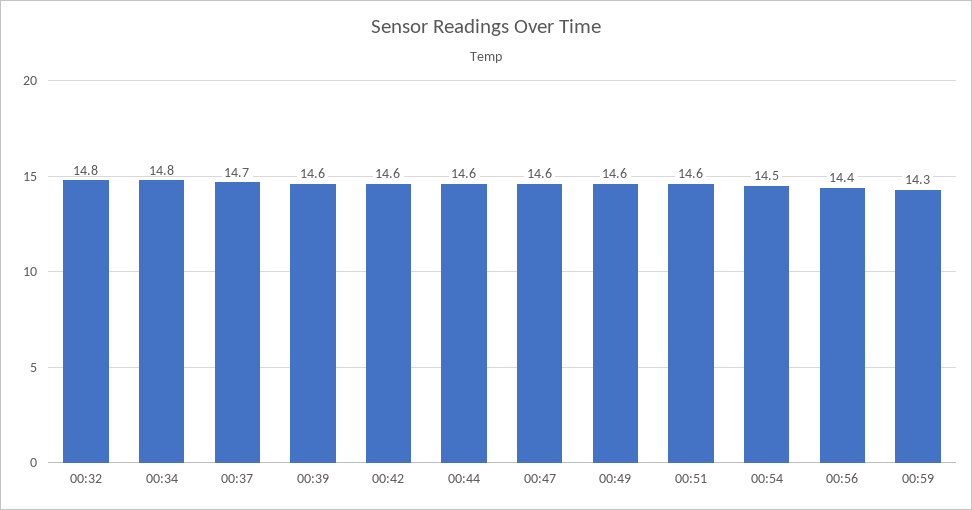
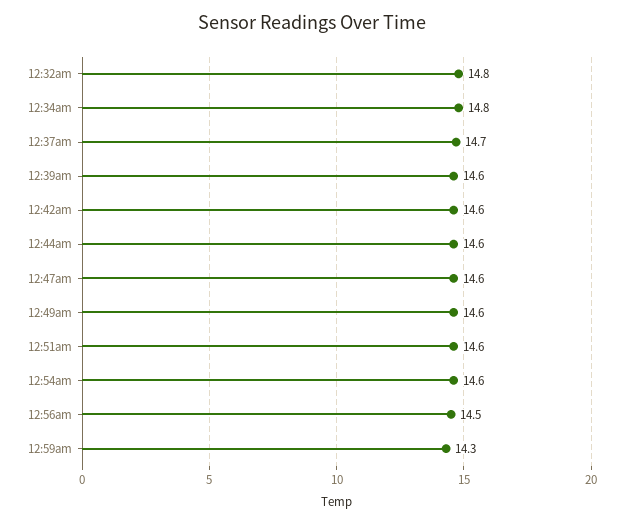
00:54: 14.5 -> 14.6
00:56: 14.4 -> 14.5

